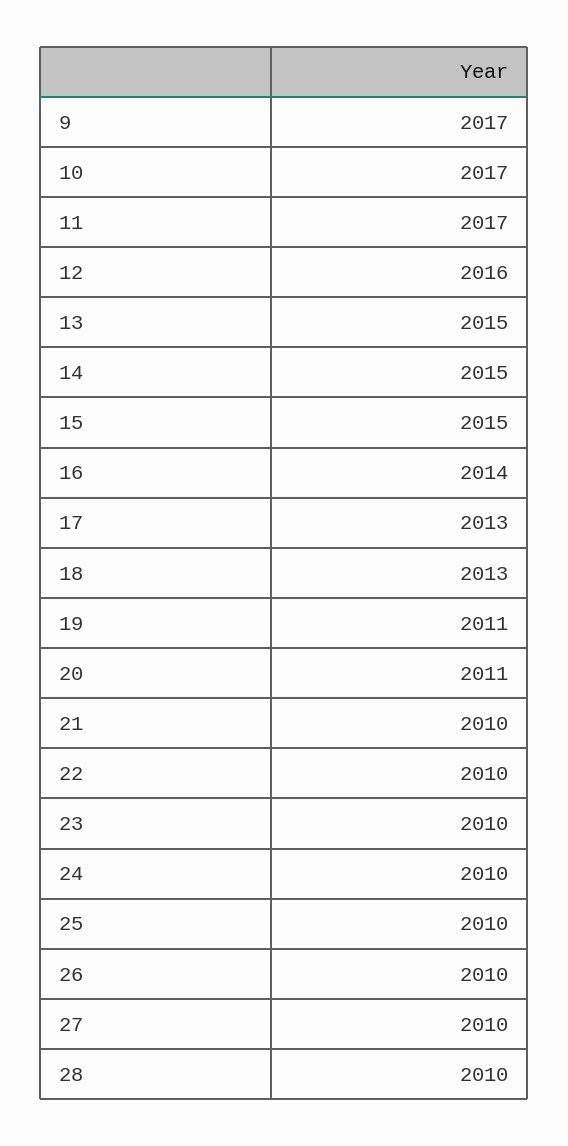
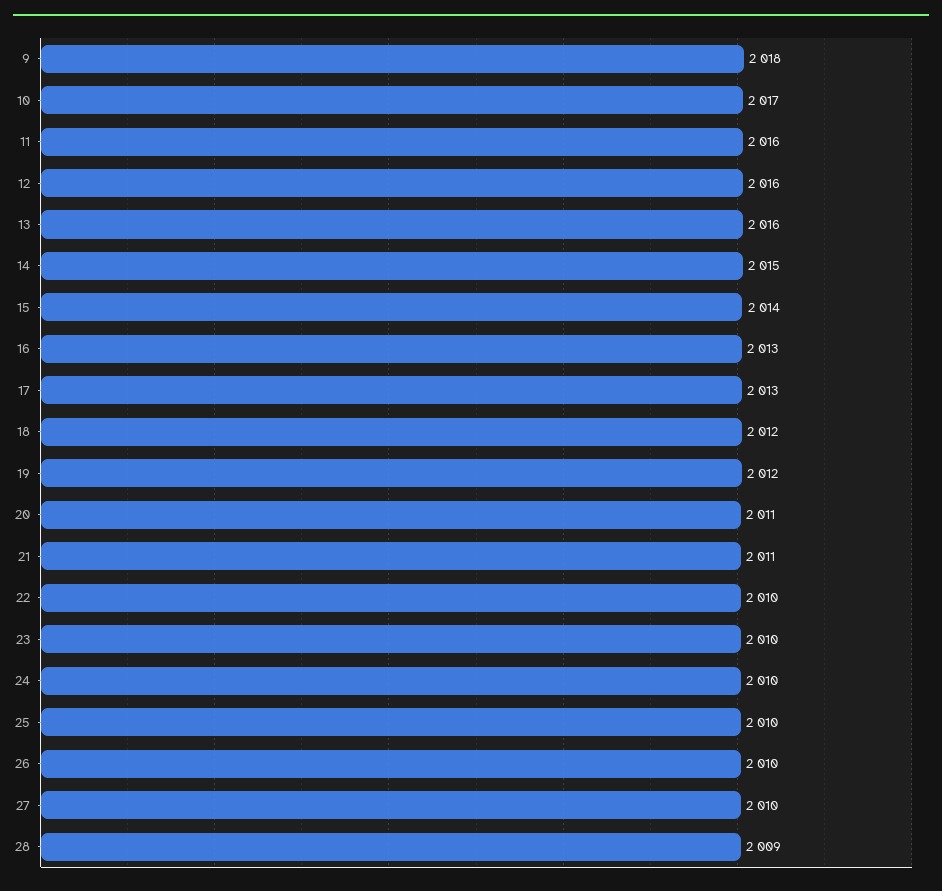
9: 2017 -> 2018
11: 2017 -> 2016
13: 2015 -> 2016
15: 2015 -> 2014
16: 2014 -> 2013
18: 2013 -> 2012
19: 2011 -> 2012
21: 2010 -> 2011
28: 2010 -> 2009

